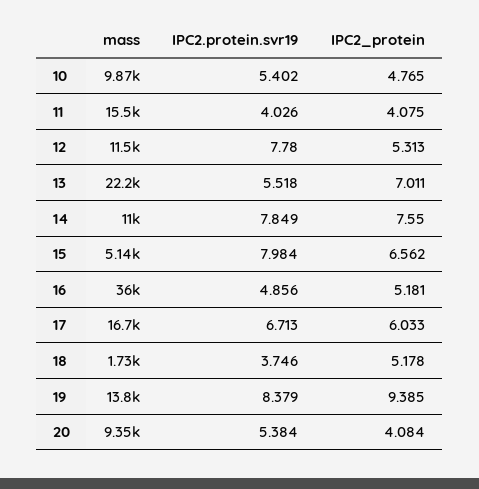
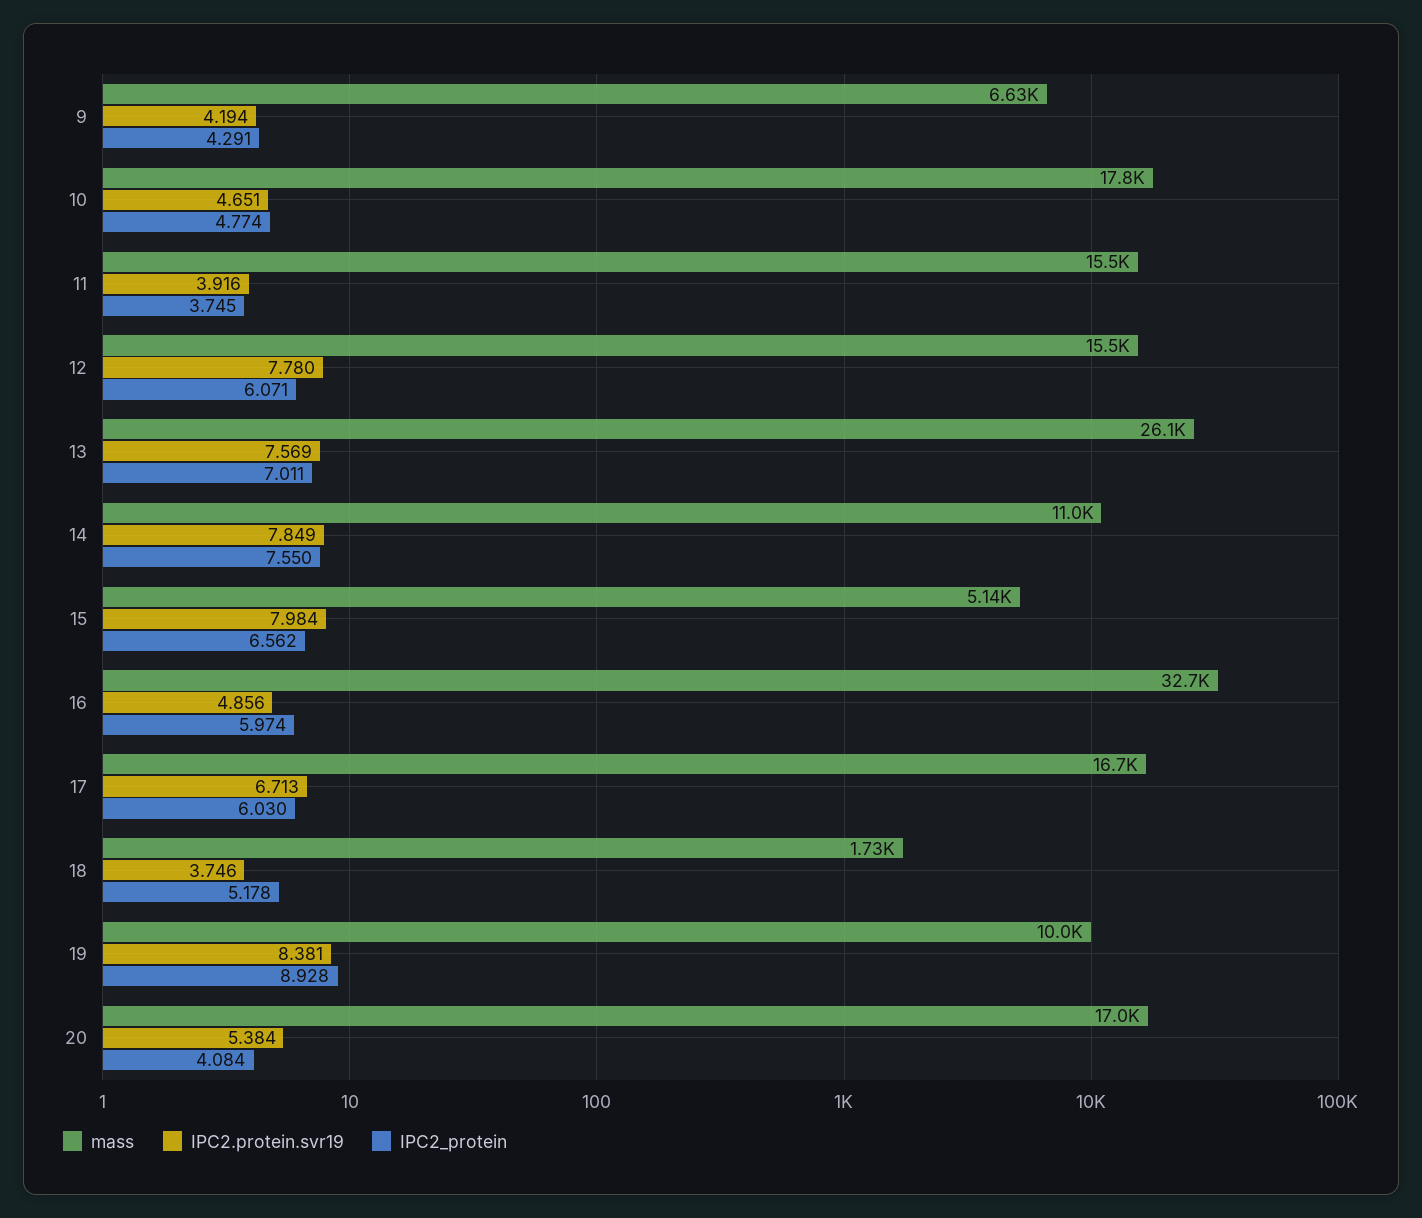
mass, 10: 9870 -> 17800
IPC2.protein.svr19, 10: 5.402 -> 4.651
IPC2_protein, 10: 4.765 -> 4.774
IPC2.protein.svr19, 11: 4.026 -> 3.916
IPC2_protein, 11: 4.075 -> 3.745
mass, 12: 11500 -> 15500
IPC2_protein, 12: 5.313 -> 6.071
mass, 13: 22200 -> 26100
IPC2.protein.svr19, 13: 5.518 -> 7.569
mass, 16: 36000 -> 32700
IPC2_protein, 16: 5.181 -> 5.974
IPC2_protein, 17: 6.033 -> 6.03
mass, 19: 13800 -> 10000
IPC2.protein.svr19, 19: 8.379 -> 8.381
IPC2_protein, 19: 9.385 -> 8.928
mass, 20: 9350 -> 17000
mass, 9: none -> 6630
IPC2.protein.svr19, 9: none -> 4.194
IPC2_protein, 9: none -> 4.291

